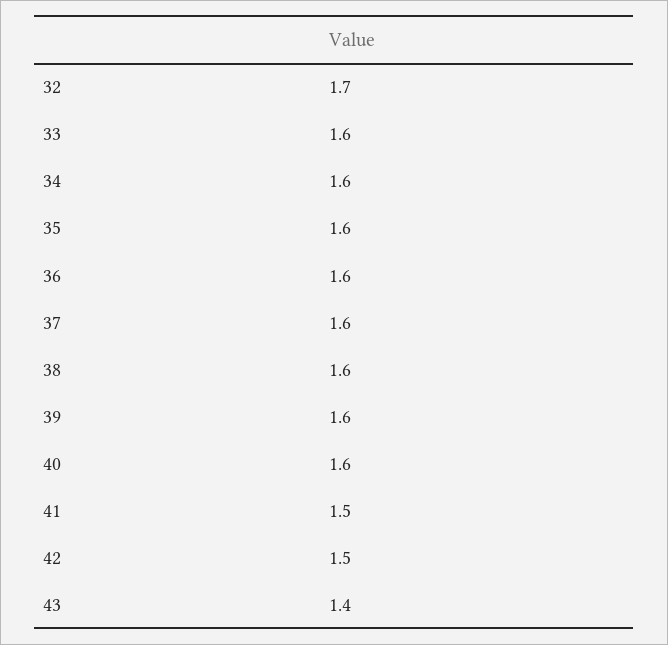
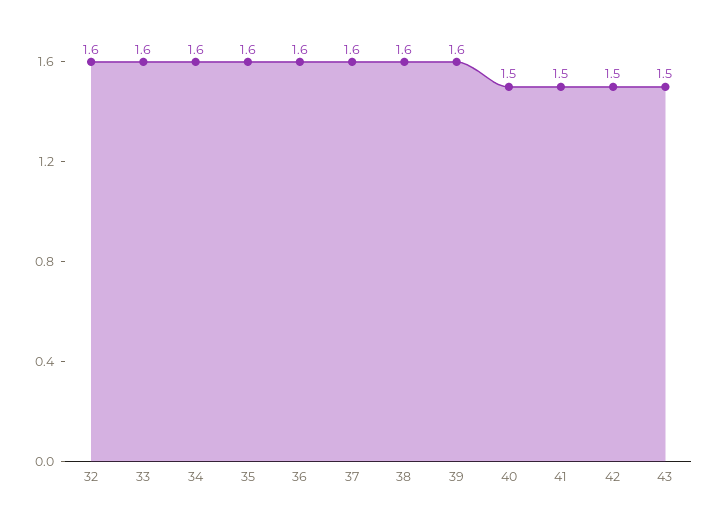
32: 1.7 -> 1.6
40: 1.6 -> 1.5
43: 1.4 -> 1.5

